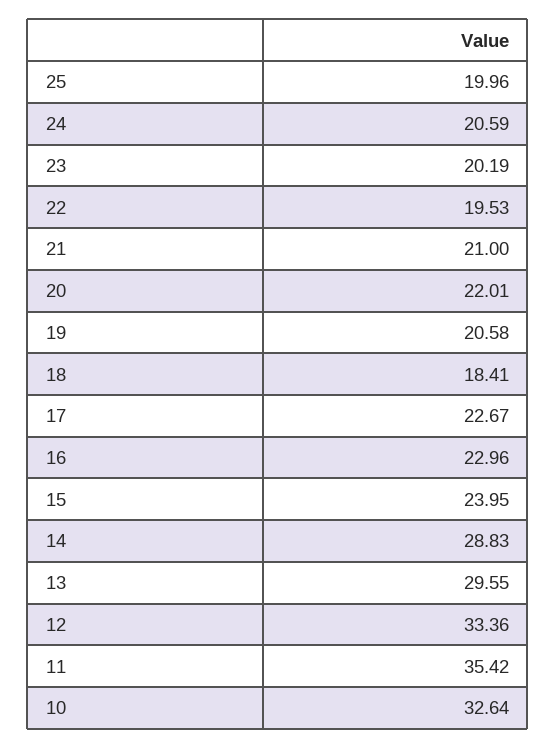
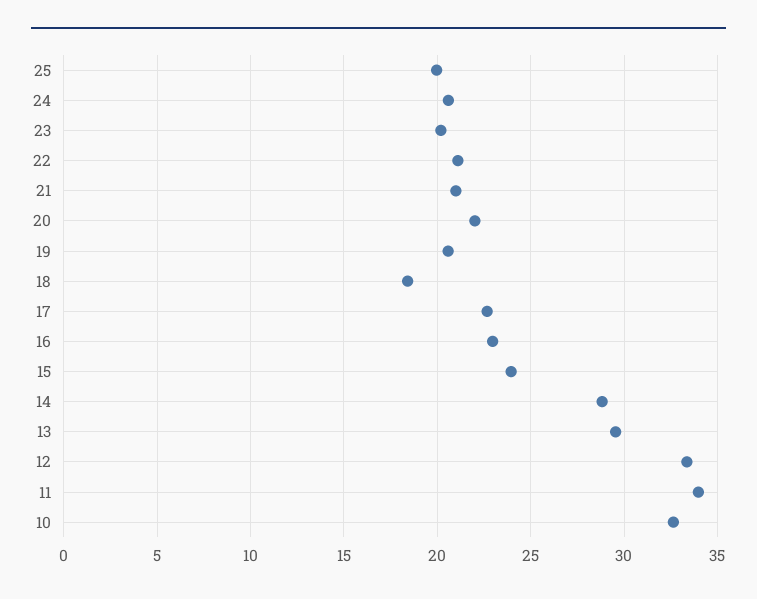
22: 19.53 -> 21
11: 35.42 -> 34

